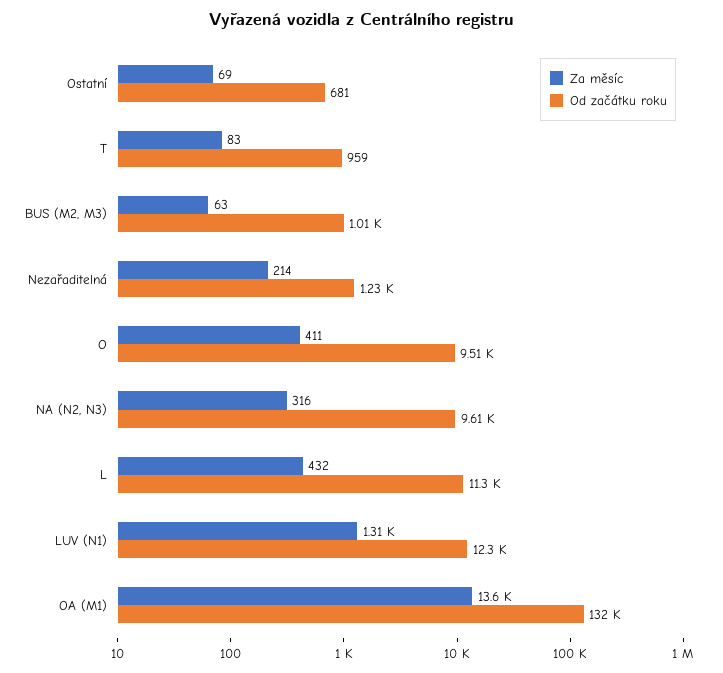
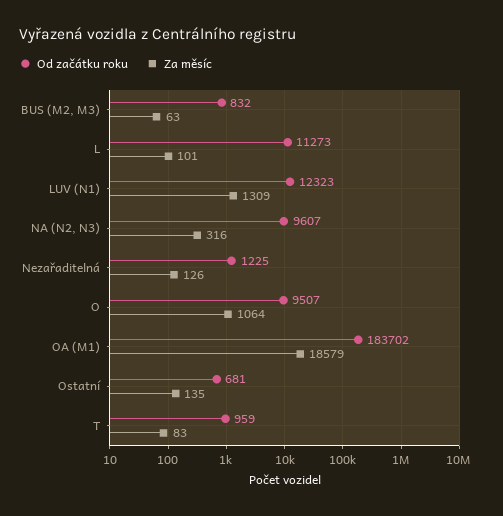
Za měsíc, Ostatní: 69 -> 135
Od začátku roku, BUS (M2, M3): 1010 -> 832
Za měsíc, Nezařaditelná: 214 -> 126
Za měsíc, O: 411 -> 1064
Za měsíc, L: 432 -> 101
Za měsíc, OA (M1): 13600 -> 18579
Od začátku roku, OA (M1): 132000 -> 183702

